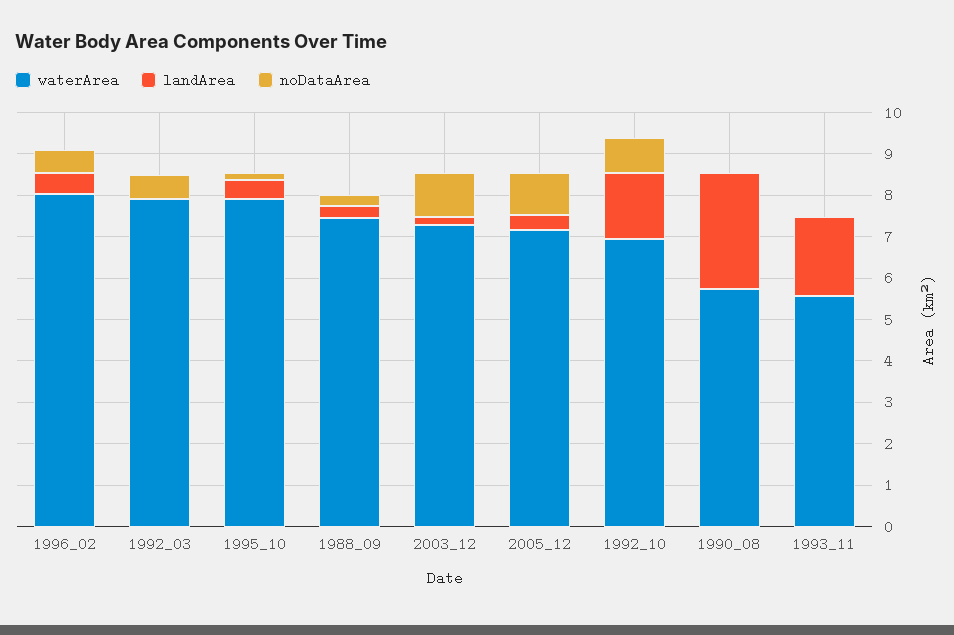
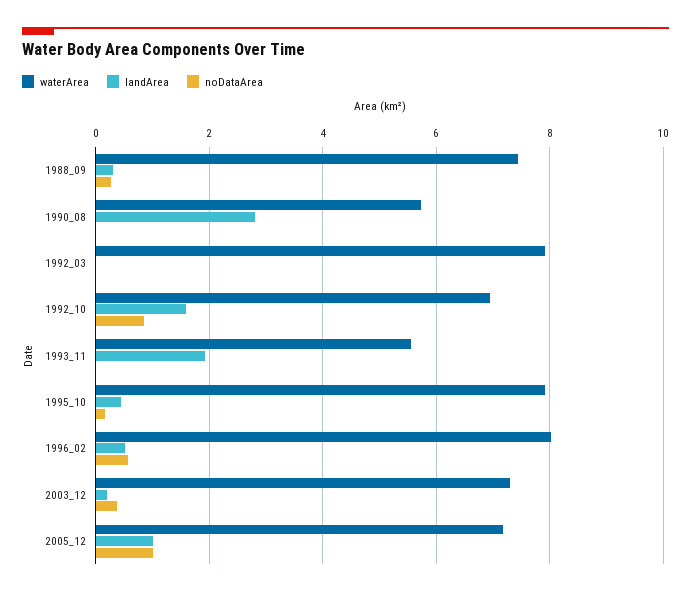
noDataArea, 1992_03: 0.6 -> 0
noDataArea, 2003_12: 1 -> 0.4
landArea, 2005_12: 0.4 -> 1

